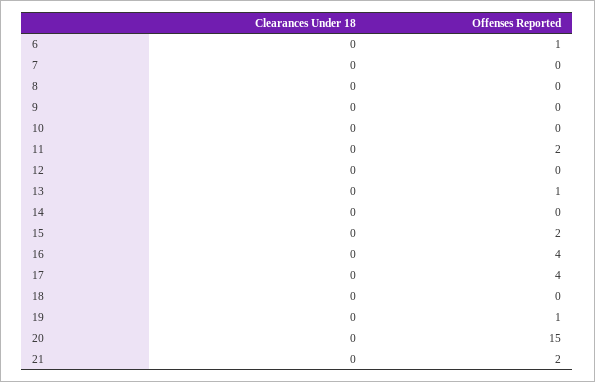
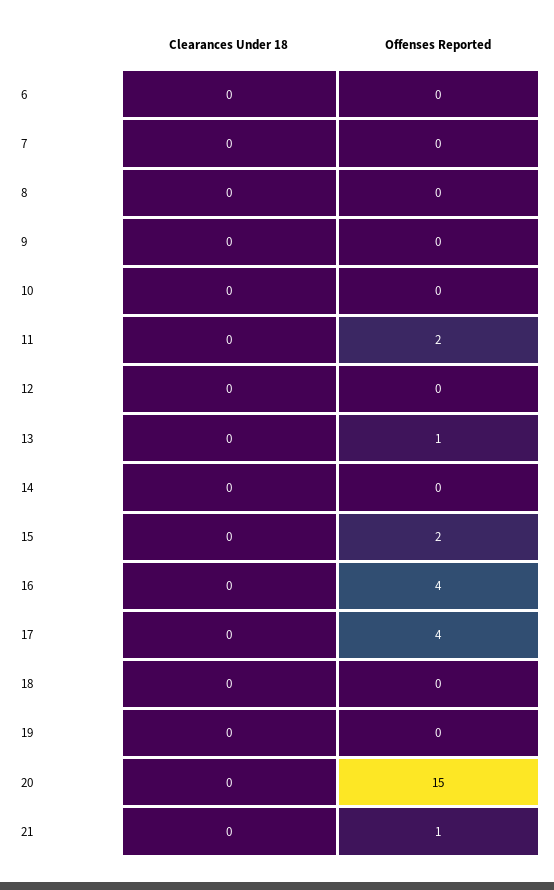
Offenses Reported, 6: 1 -> 0
Offenses Reported, 19: 1 -> 0
Offenses Reported, 21: 2 -> 1

